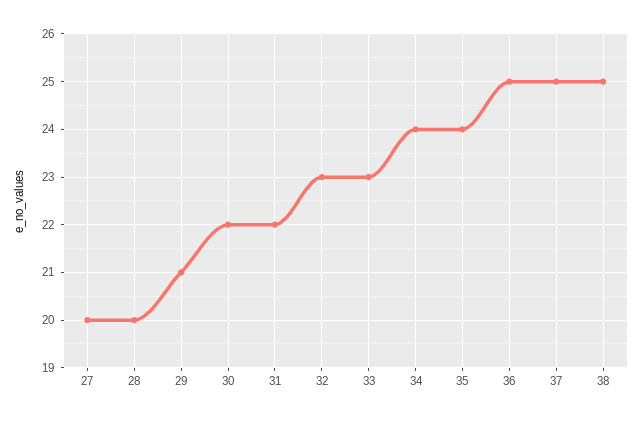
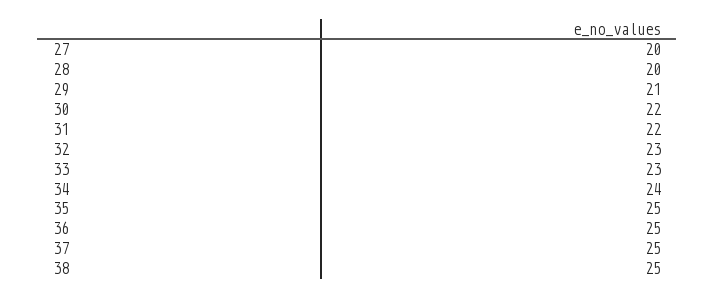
35: 24 -> 25

